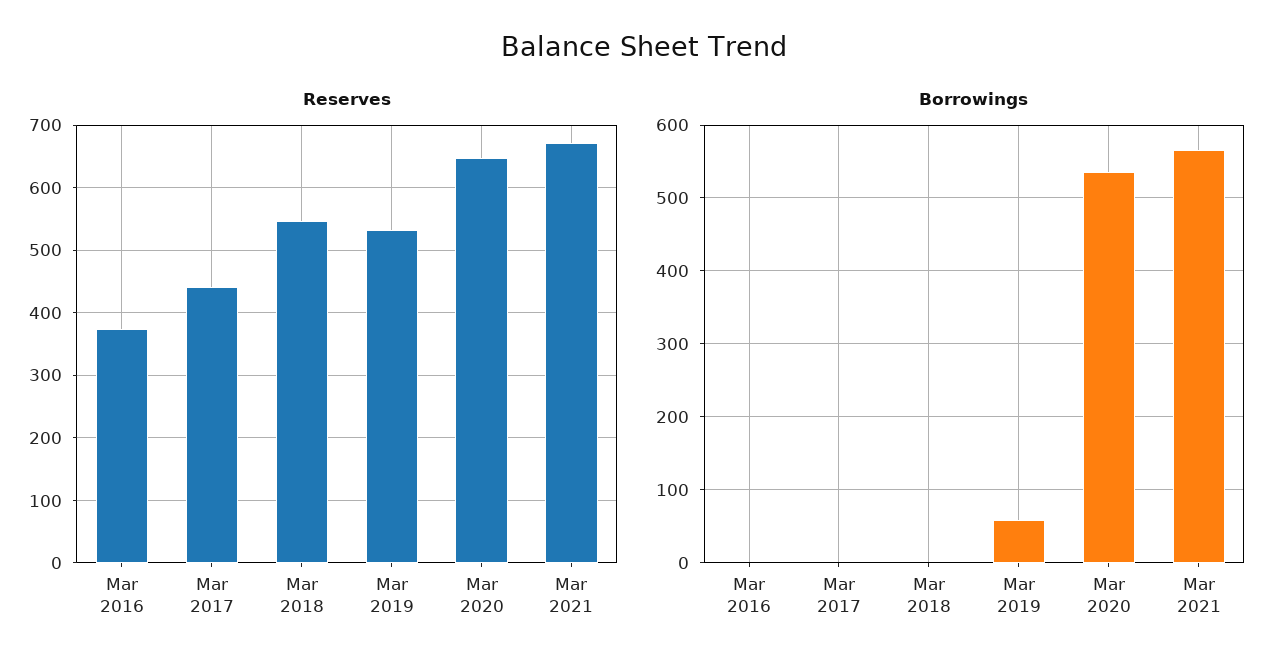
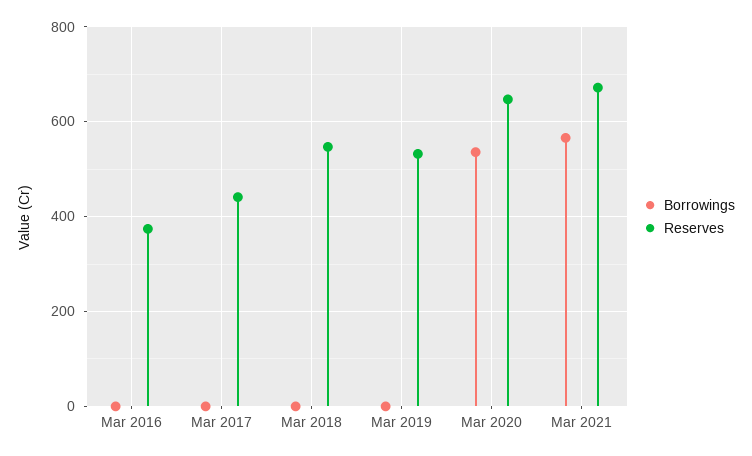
Borrowings, Mar 2019: 60 -> 0

